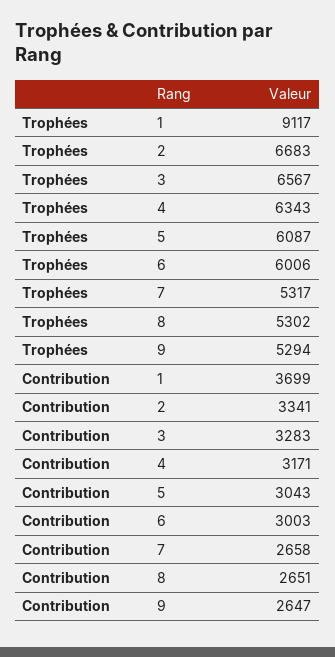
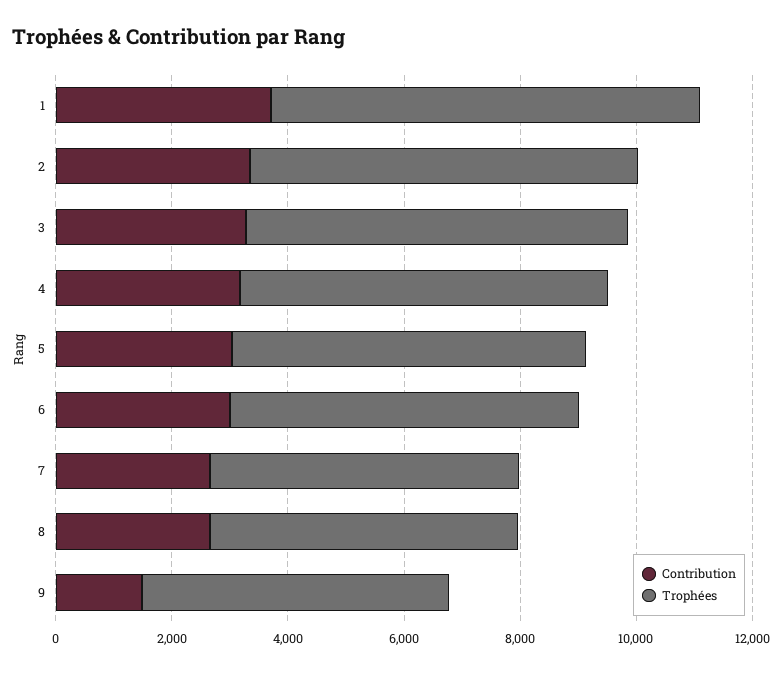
Trophées, 1: 9117 -> 7500
Contribution, 9: 2647 -> 1500

